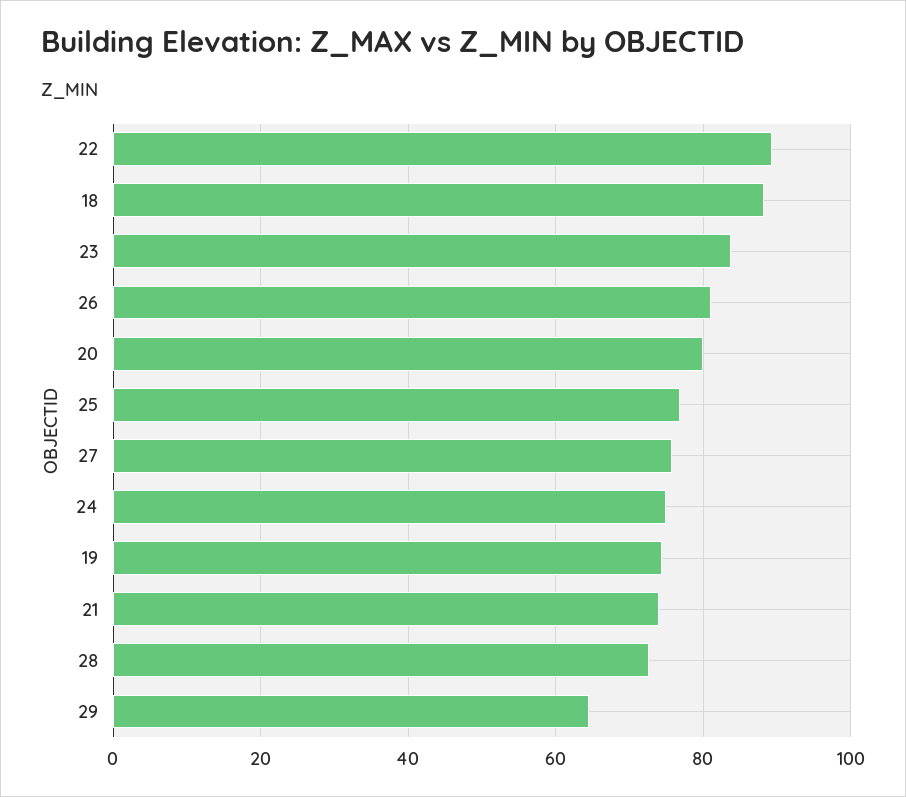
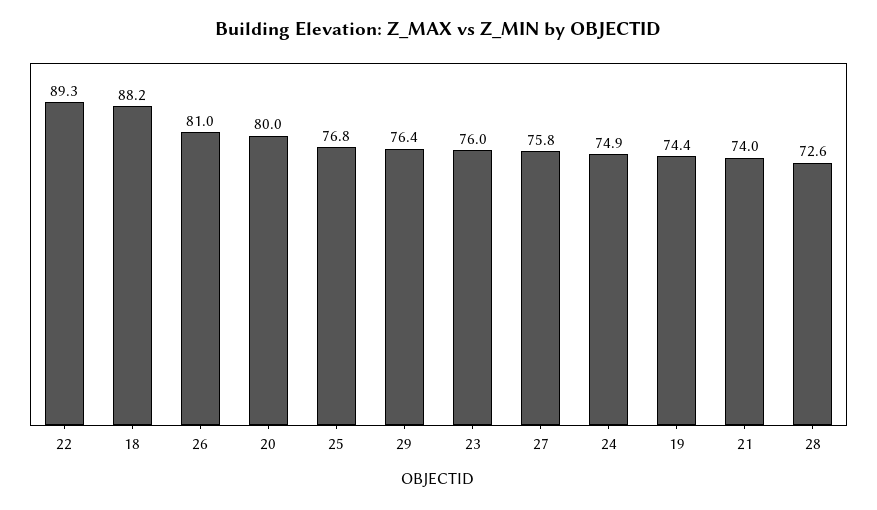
23: 84 -> 76
29: 64 -> 76.4

